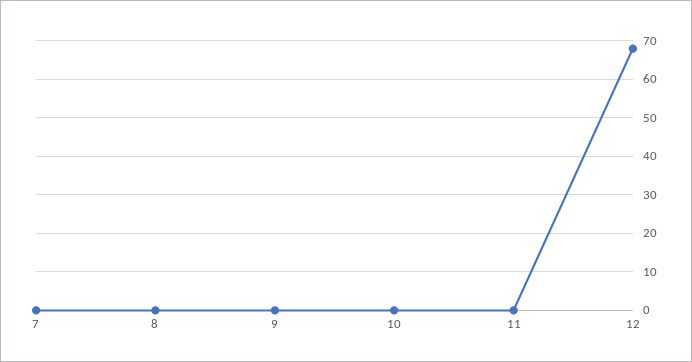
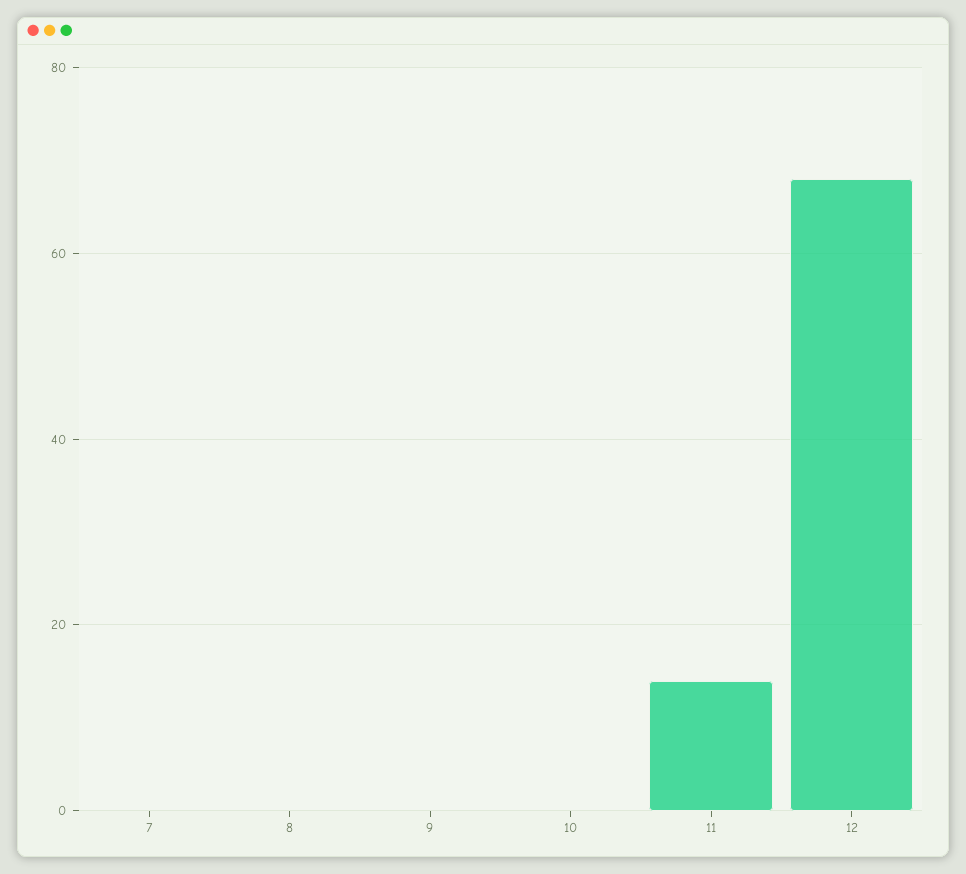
11: 0 -> 15

